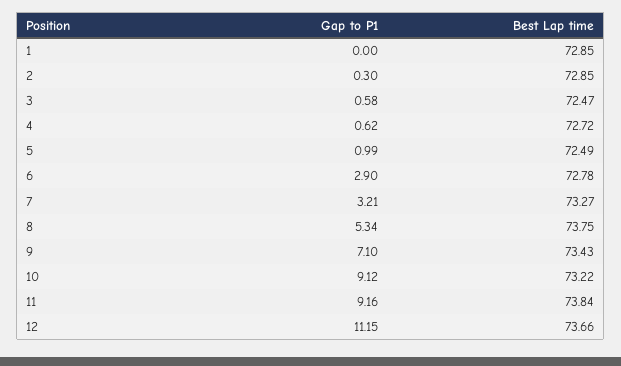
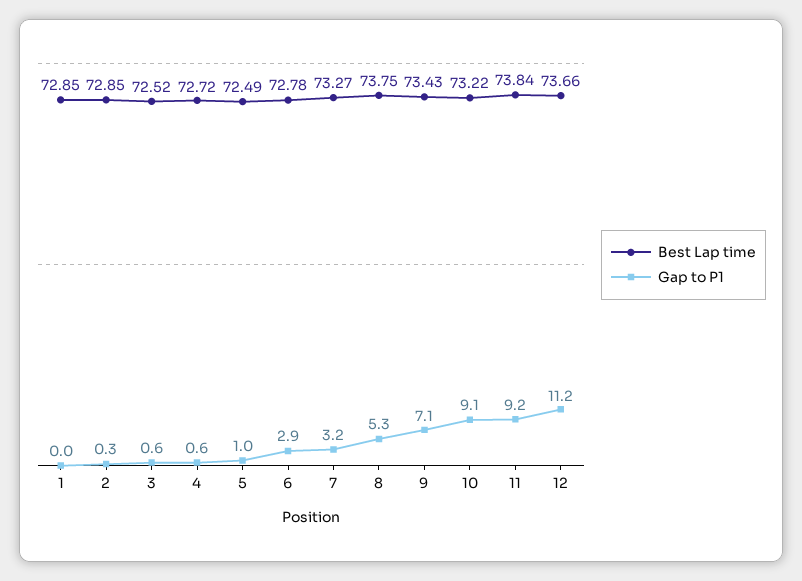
Best Lap time, 3: 72.47 -> 72.52

